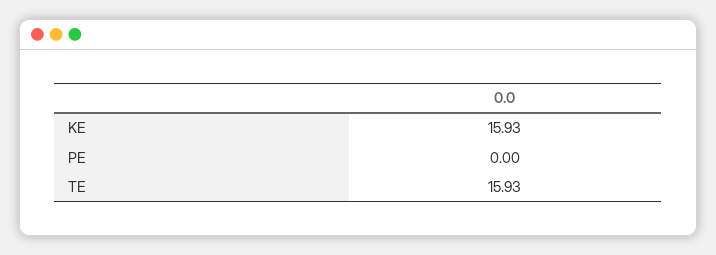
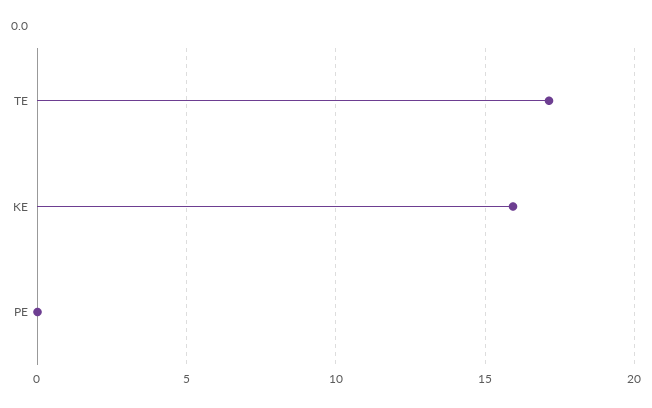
TE: 15.93 -> 17

